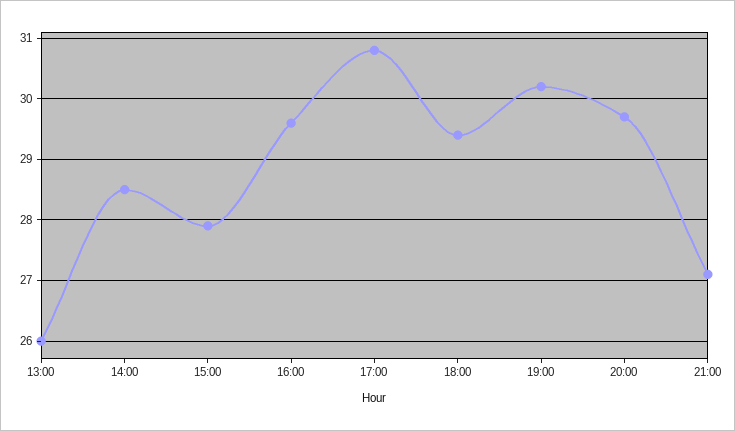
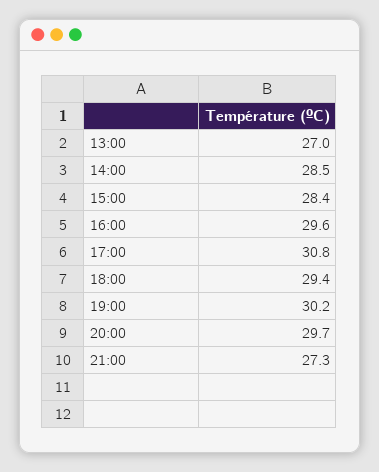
13:00: 26 -> 27
15:00: 27.9 -> 28.4
21:00: 27.1 -> 27.3

